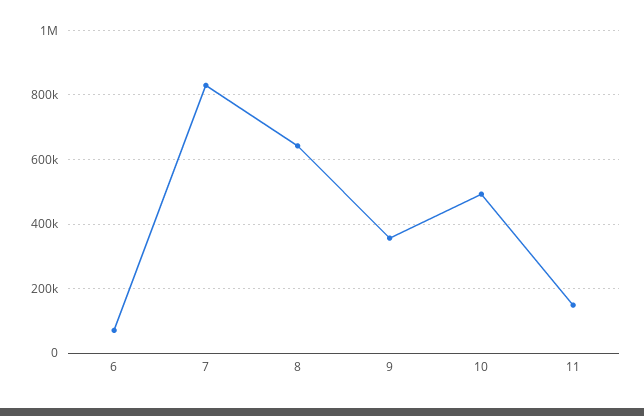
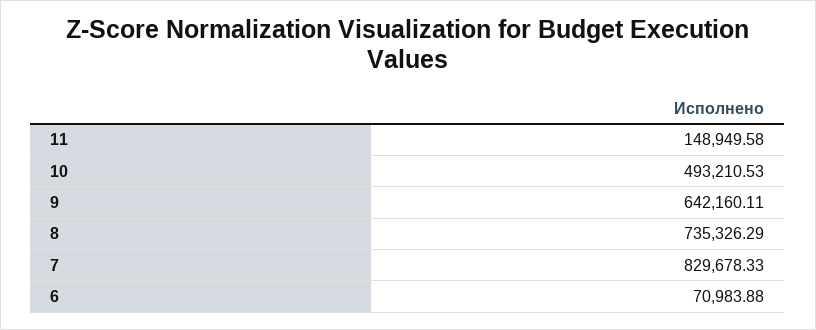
8: 640000 -> 735326.29
9: 360000 -> 642160.11

